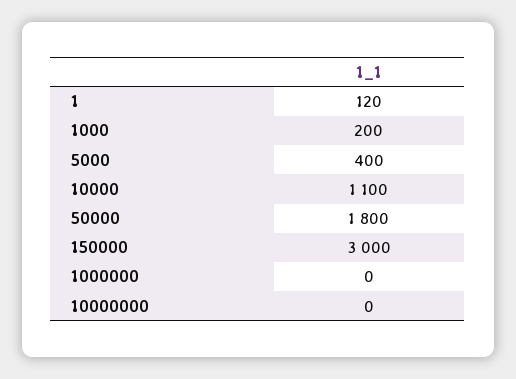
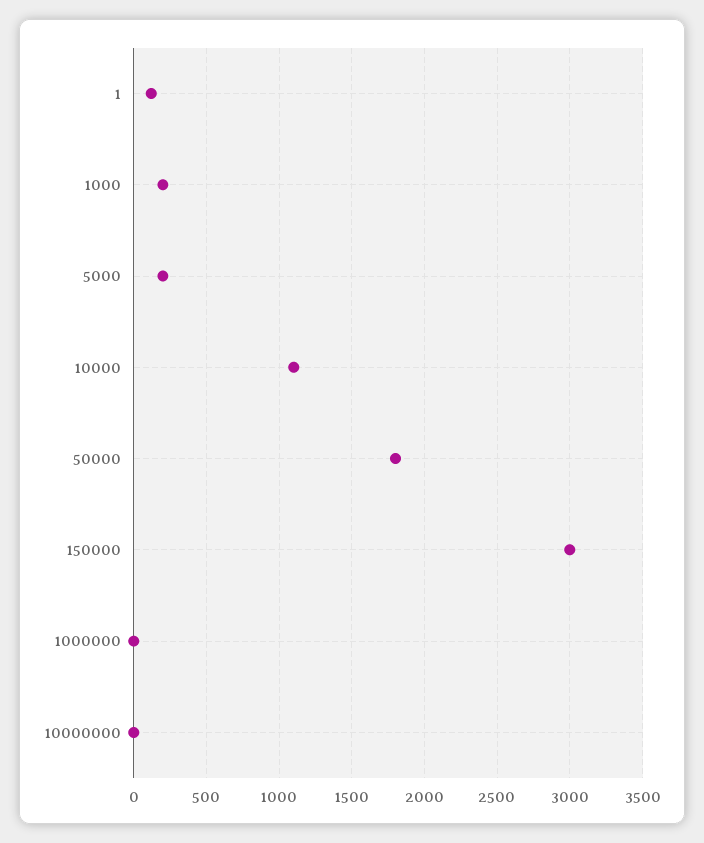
5000: 400 -> 200

